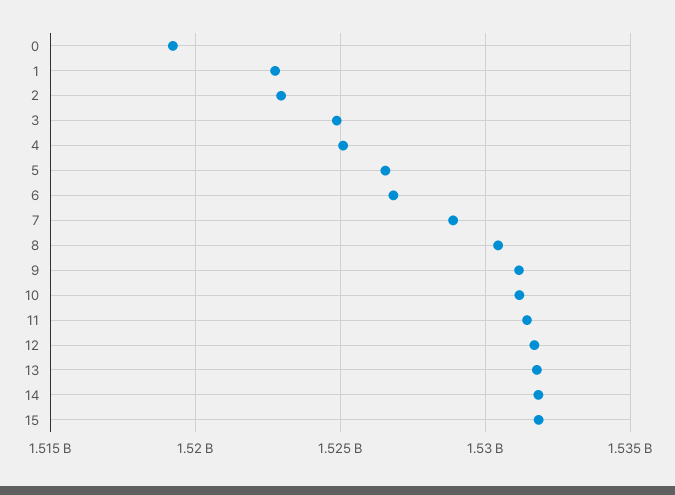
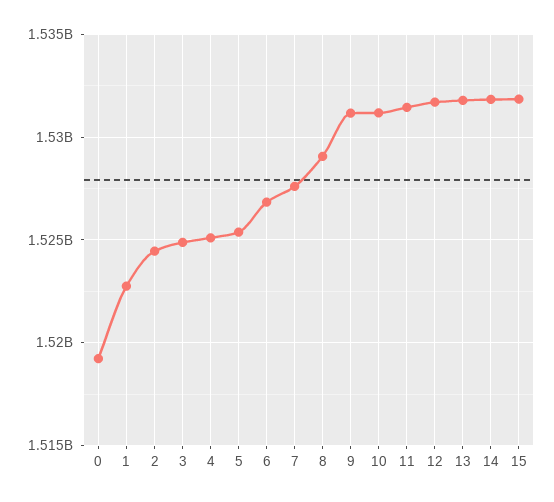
2: 1523000000 -> 1524500000
5: 1526500000 -> 1525500000
7: 1529000000 -> 1527500000
8: 1530500000 -> 1529000000

